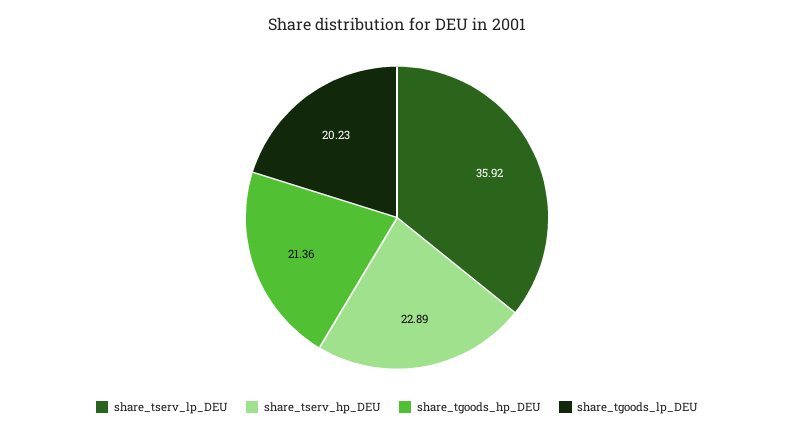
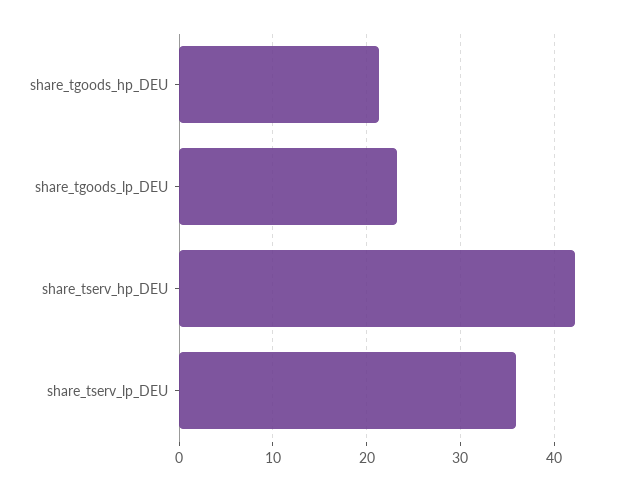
share_tserv_hp_DEU: 22.89 -> 42
share_tgoods_lp_DEU: 20.23 -> 23

